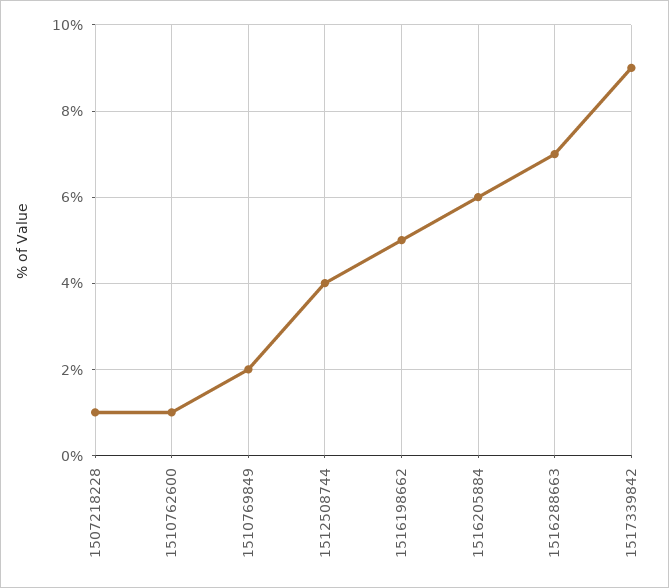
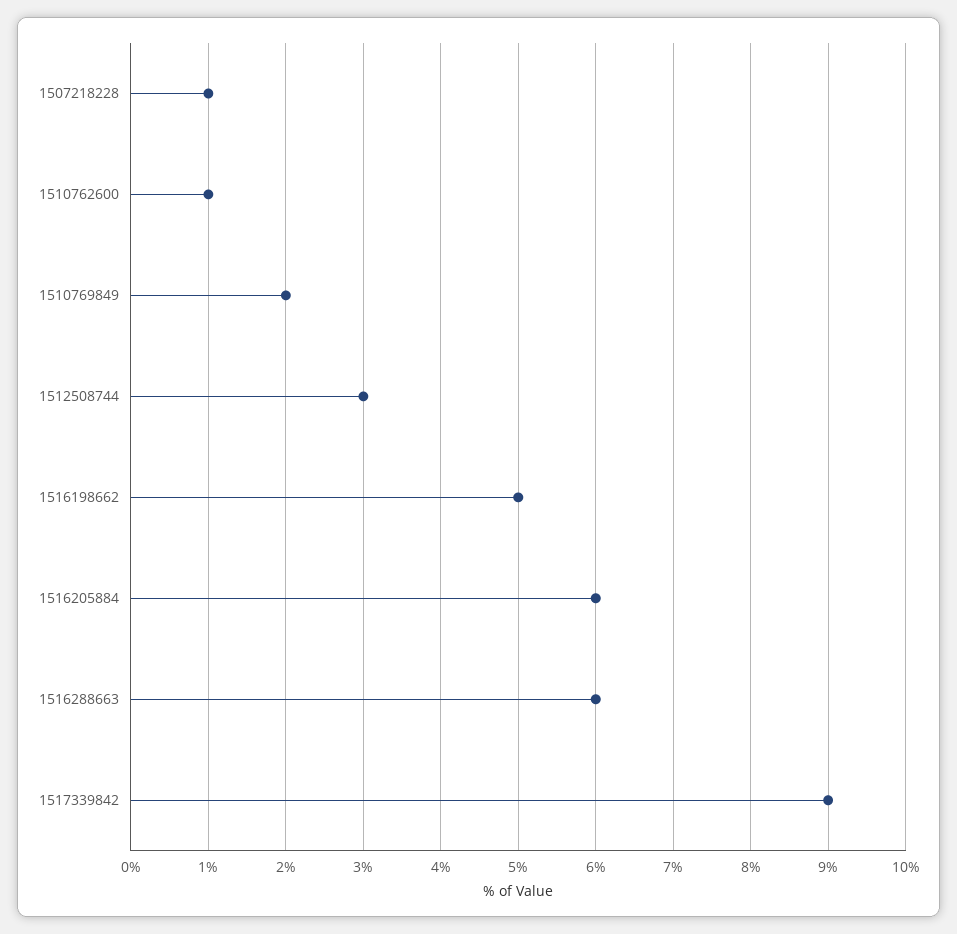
1512508744: 4 -> 3
1516288663: 7 -> 6

